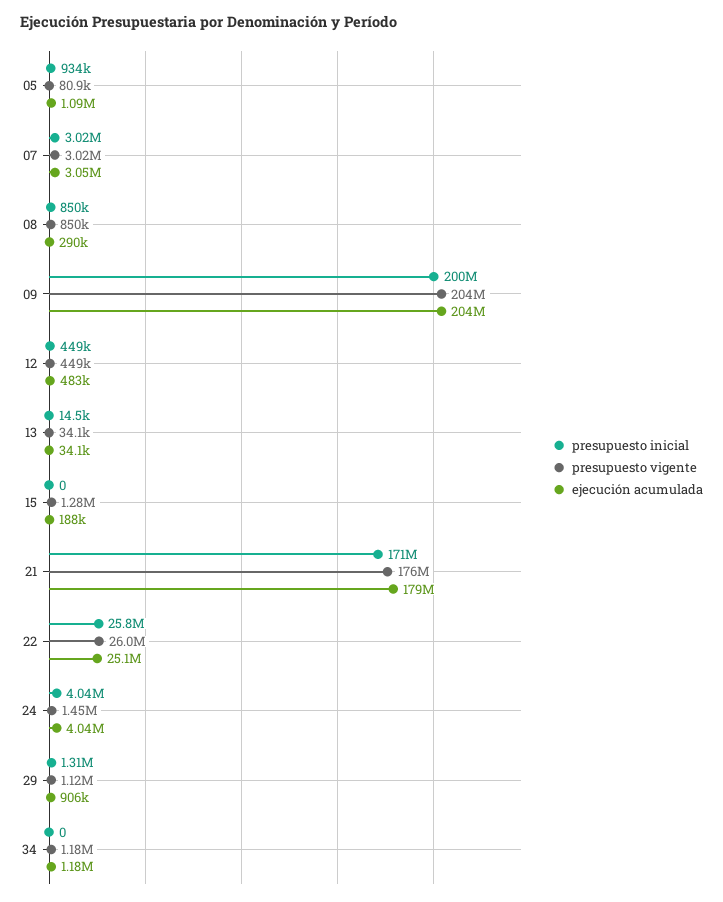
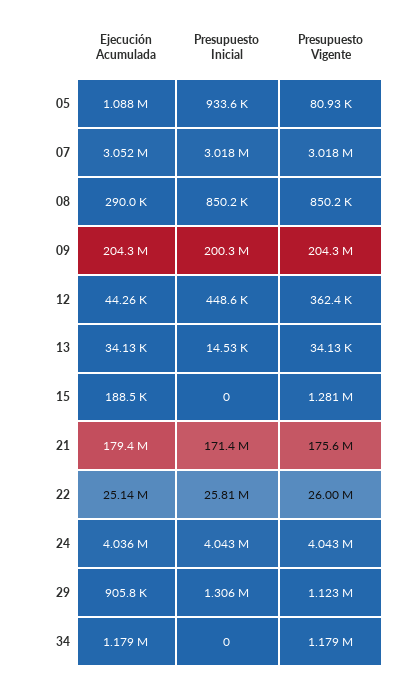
presupuesto vigente, 12: 449000 -> 362400
ejecución acumulada, 12: 483000 -> 44260
presupuesto vigente, 24: 1450000 -> 4043000

